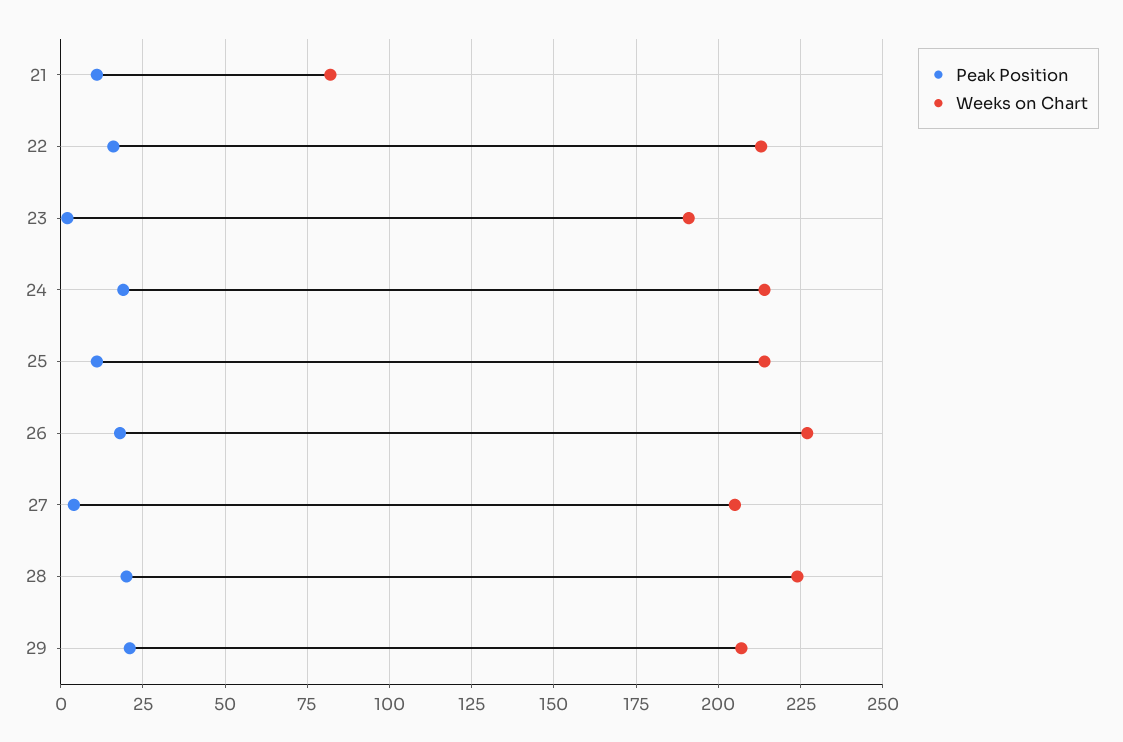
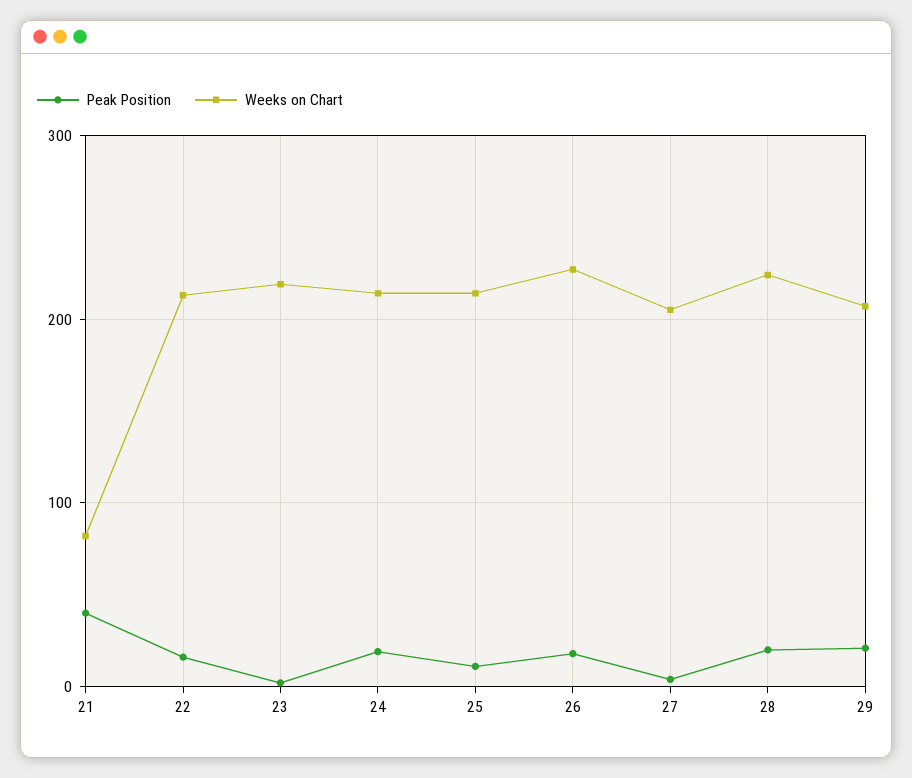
Peak Position, 21: 10 -> 40
Weeks on Chart, 23: 190 -> 220

